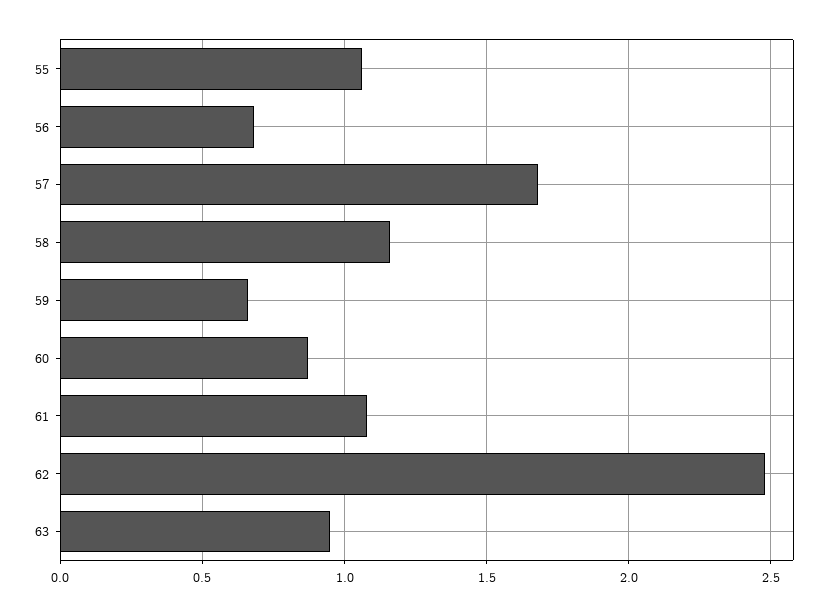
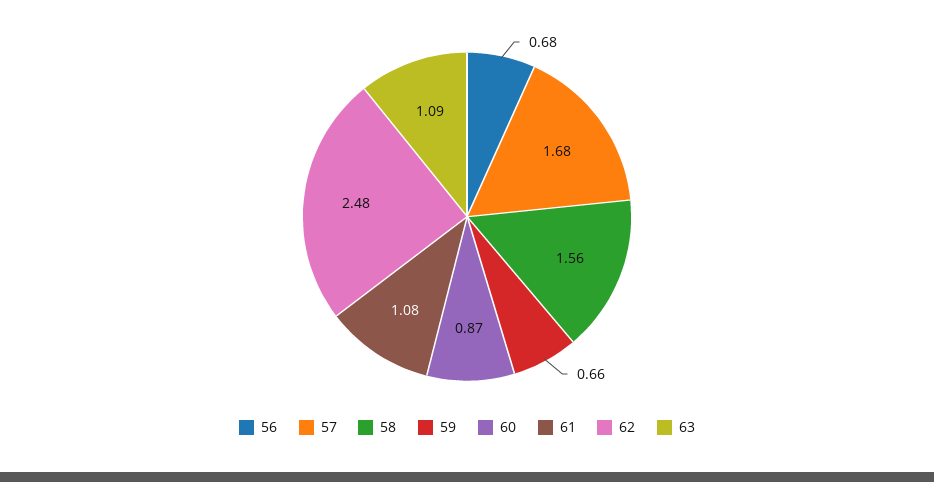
55: 1.05 -> none
58: 1.15 -> 1.56
63: 0.95 -> 1.09

